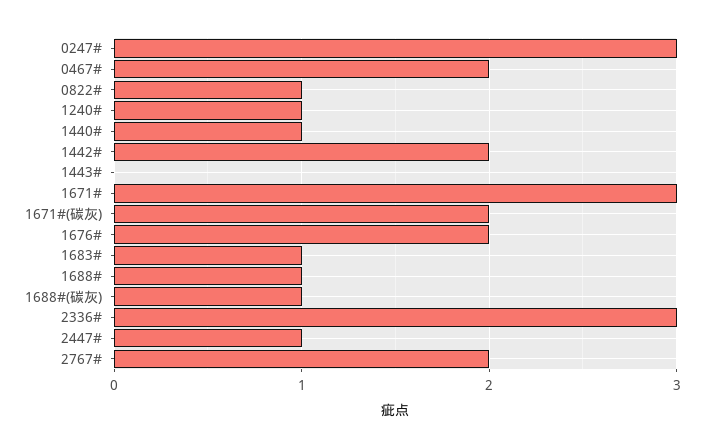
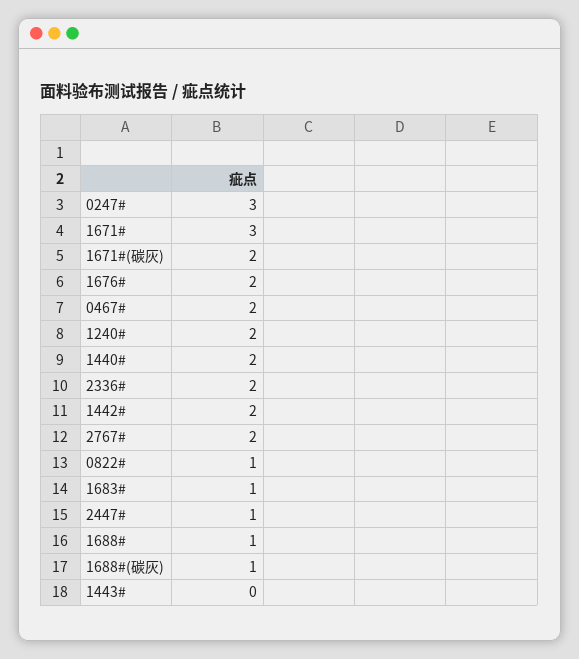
1240#: 1 -> 2
1440#: 1 -> 2
2336#: 3 -> 2

